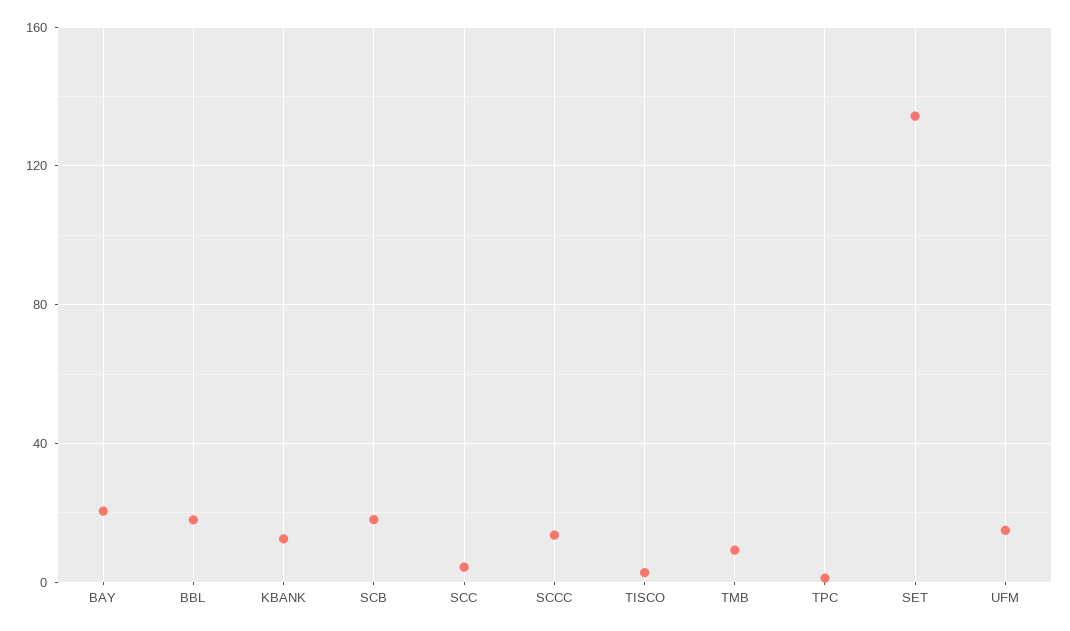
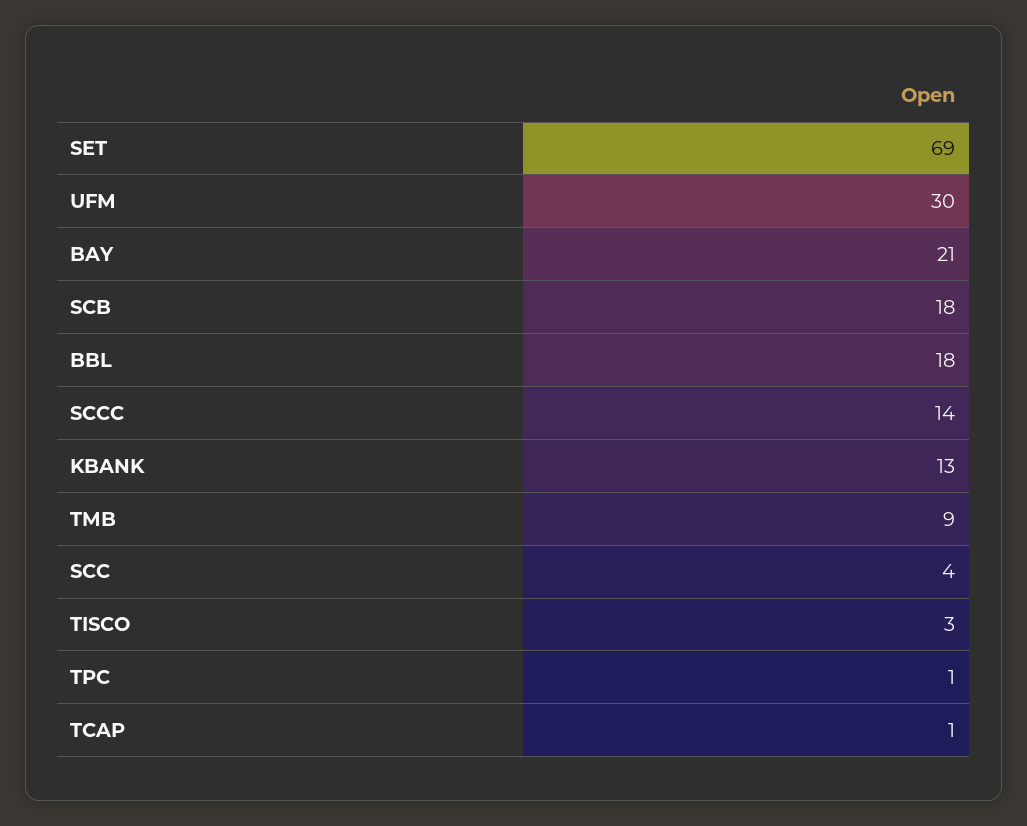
SET: 135 -> 69
UFM: 15 -> 30
TCAP: none -> 1

